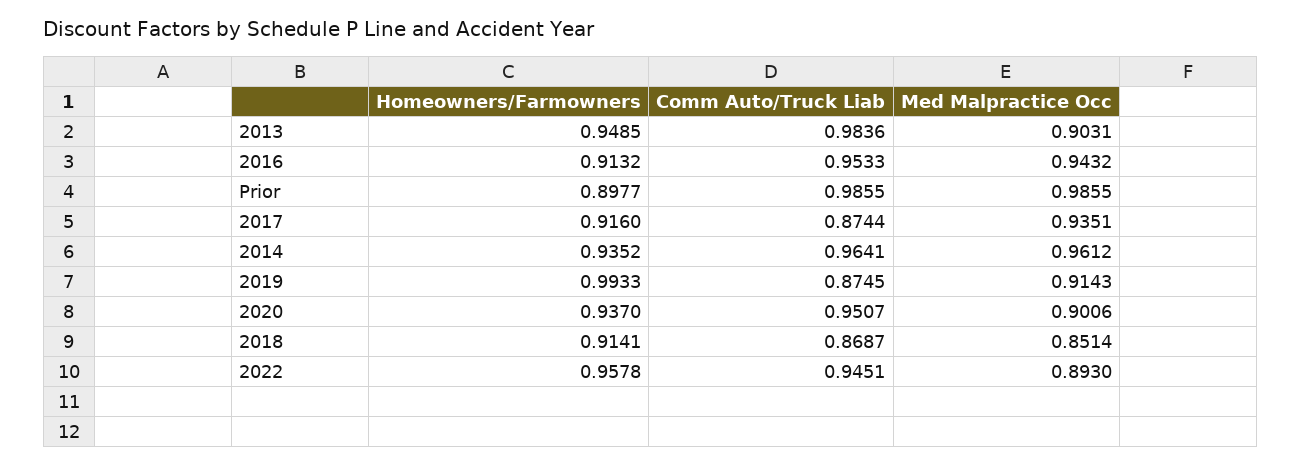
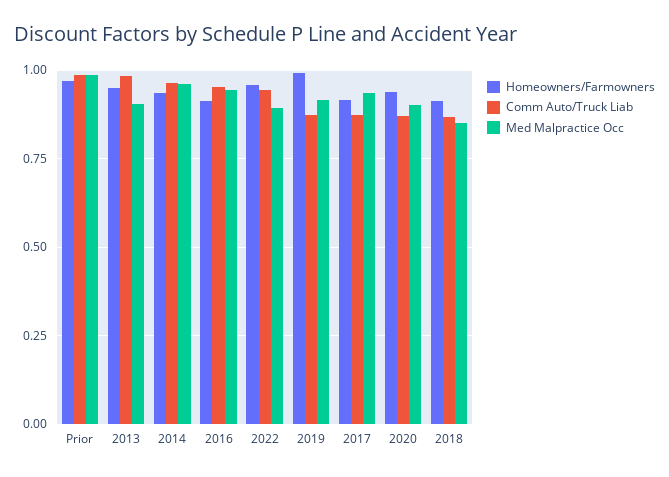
Homeowners/Farmowners, Prior: 0.8977 -> 0.975
Comm Auto/Truck Liab, 2020: 0.9507 -> 0.875

